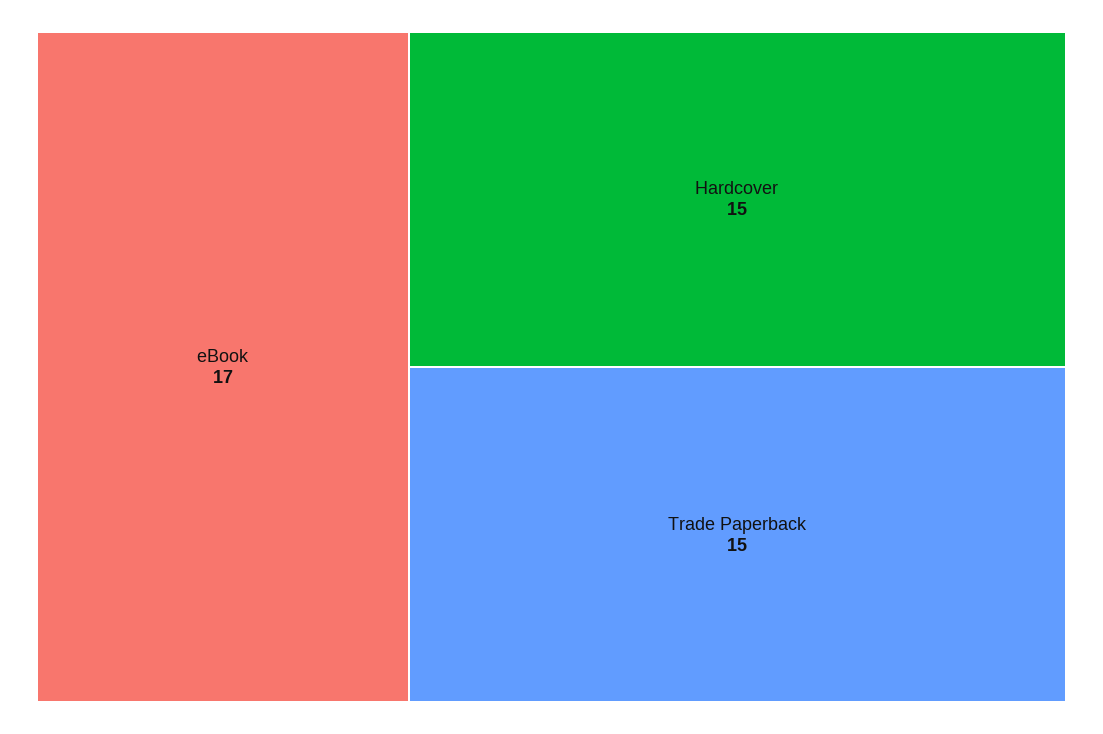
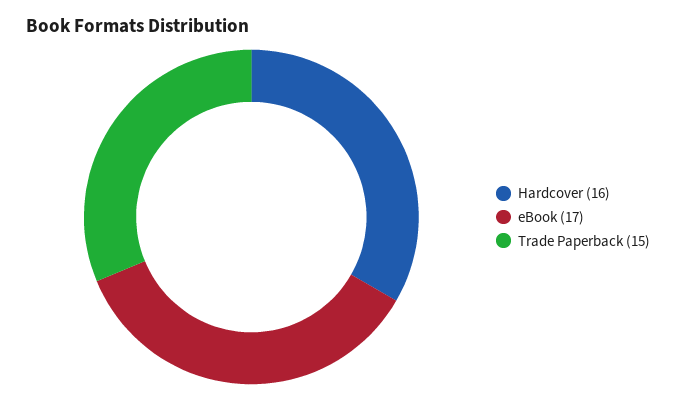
Hardcover: 15 -> 16

